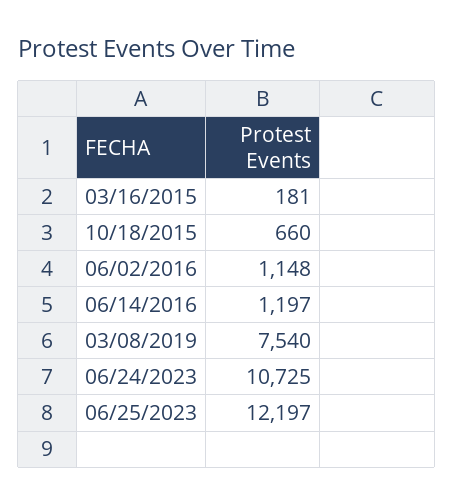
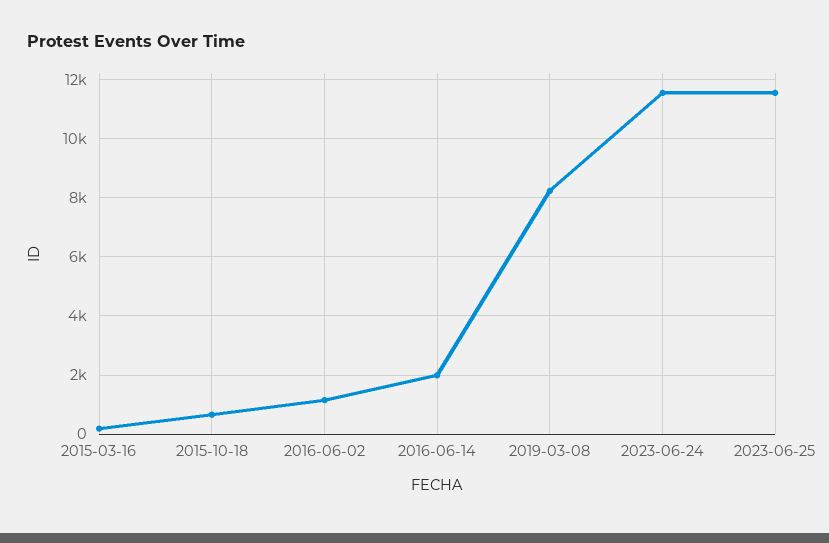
06/14/2016: 1197 -> 2000
03/08/2019: 7540 -> 8250
06/24/2023: 10725 -> 11500
06/25/2023: 12197 -> 11500

